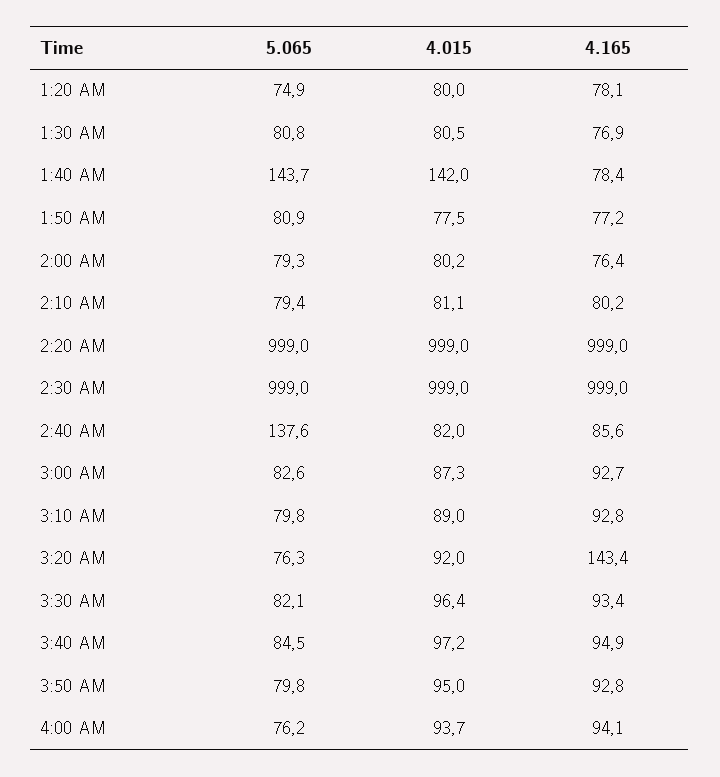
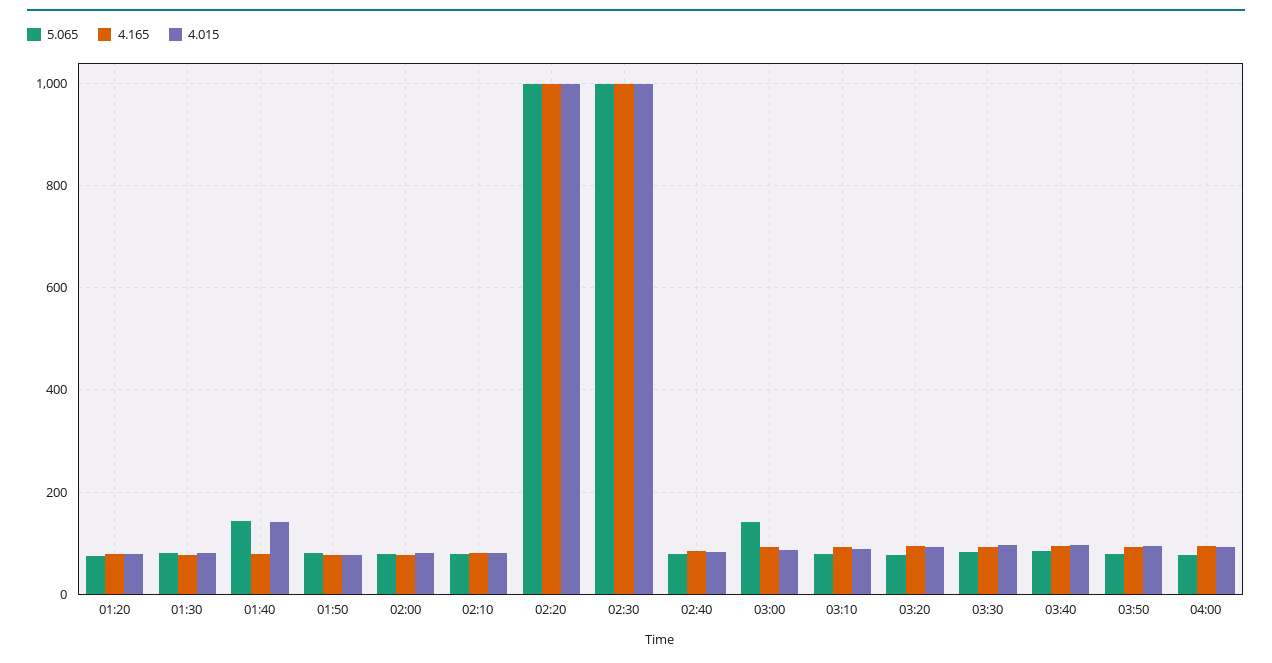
5.065, 2:40 AM: 137.6 -> 80
5.065, 3:00 AM: 82.6 -> 140
4.165, 3:20 AM: 143.4 -> 100

